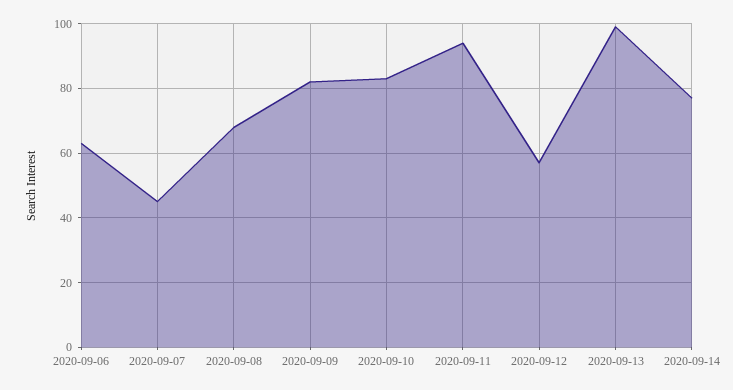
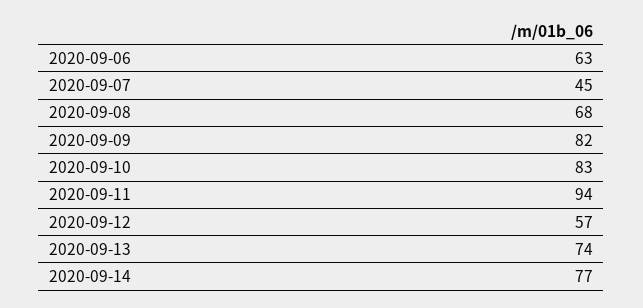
2020-09-13: 100 -> 74

